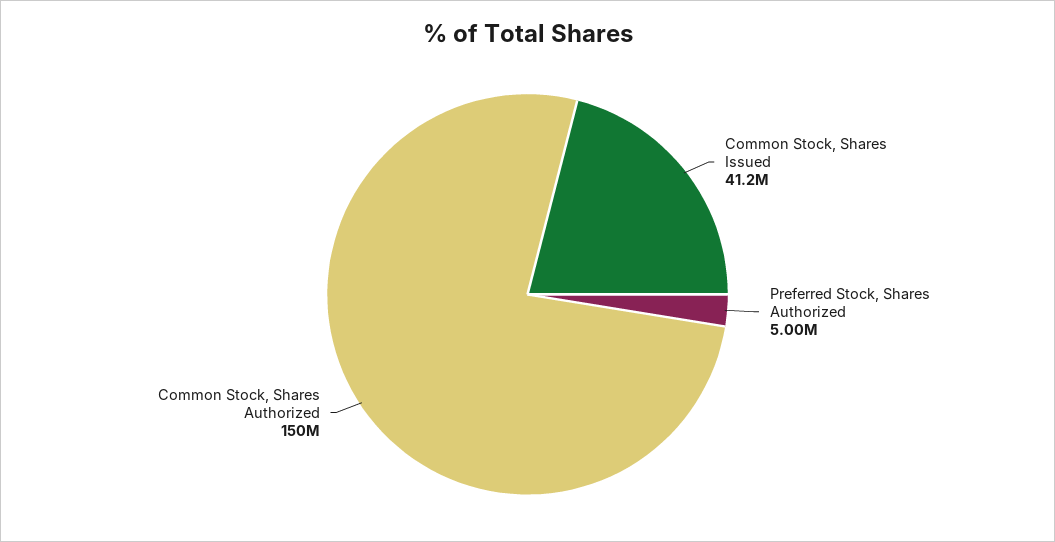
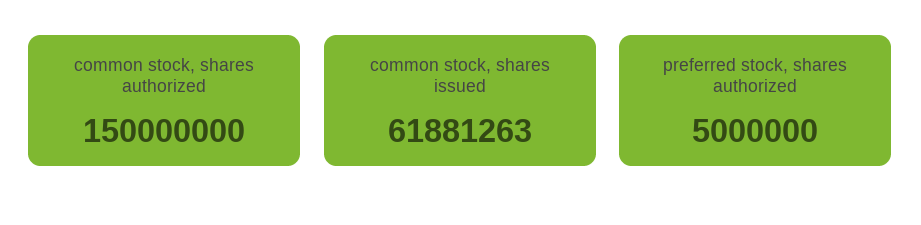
Common Stock, Shares Issued: 41200000 -> 61881263

